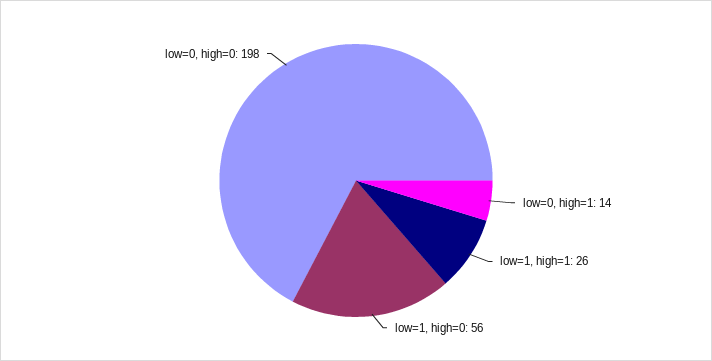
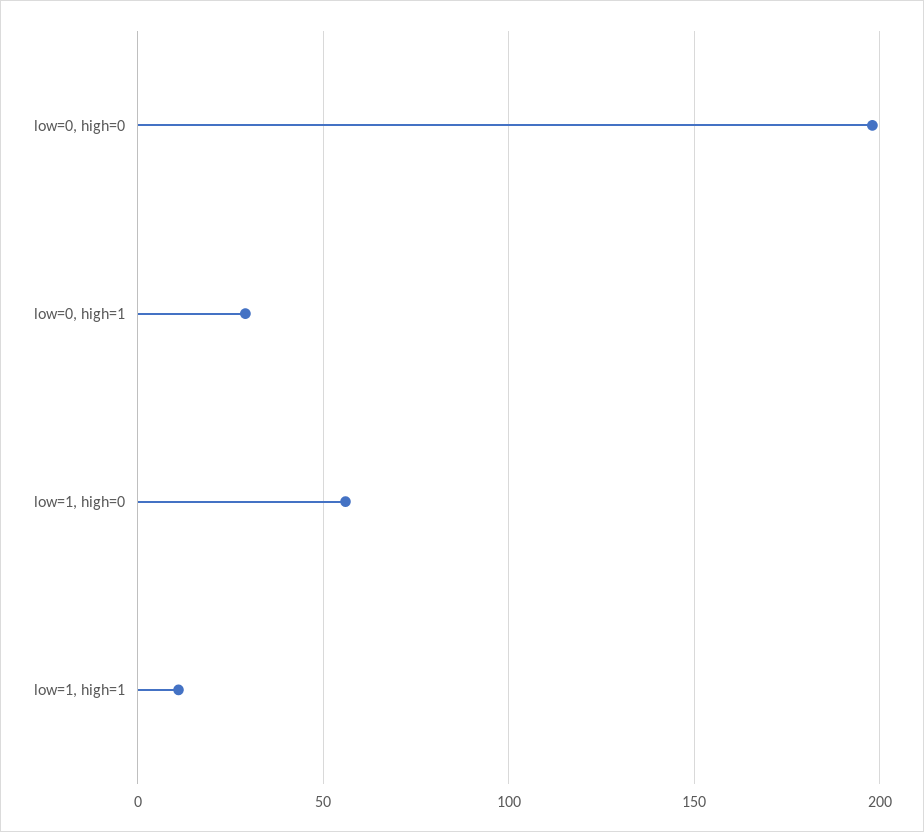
low=0, high=1: 14 -> 30
low=1, high=1: 26 -> 10

